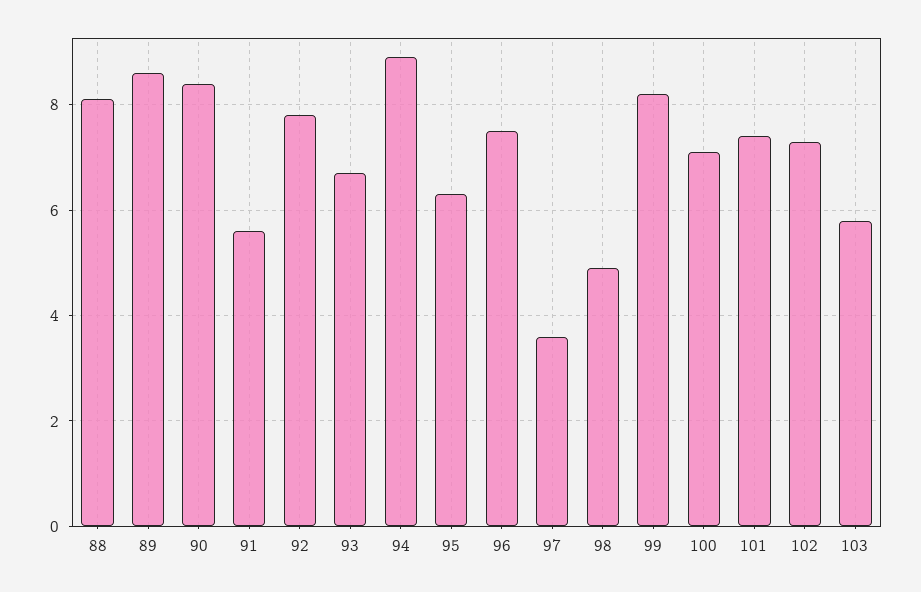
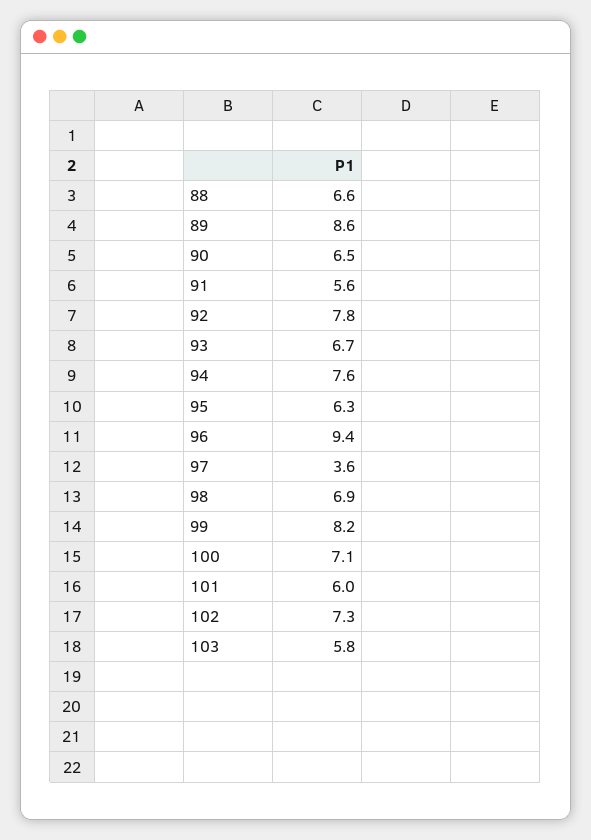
88: 8 -> 6.6
90: 8.5 -> 6.5
94: 9 -> 7.6
96: 7.5 -> 9.4
98: 5 -> 6.9
101: 7.5 -> 6

